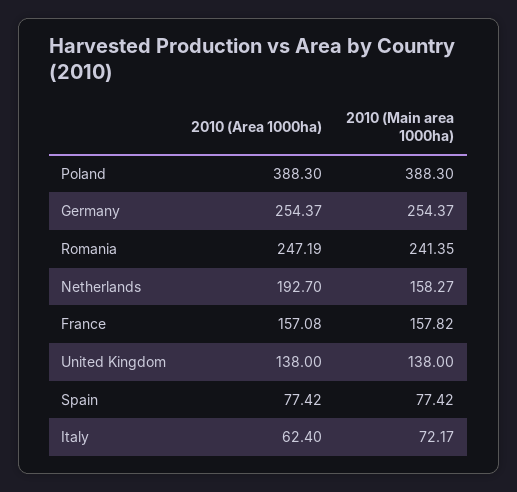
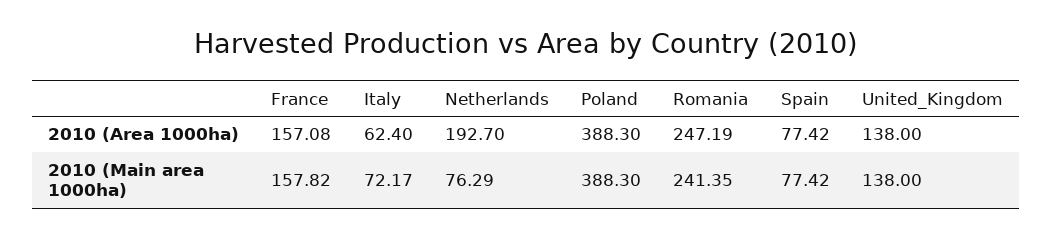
2010 (Area 1000ha), Germany: 254.37 -> none
2010 (Main area 1000ha), Germany: 254.37 -> none
2010 (Main area 1000ha), Netherlands: 158.27 -> 76.29

